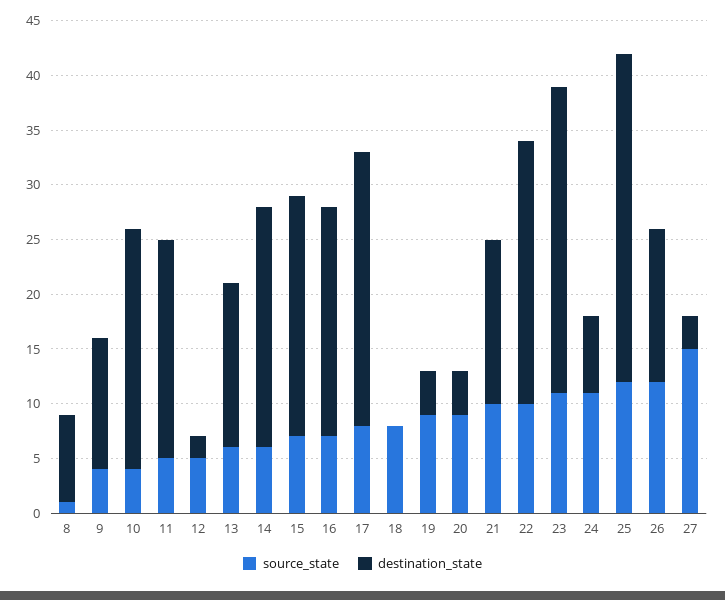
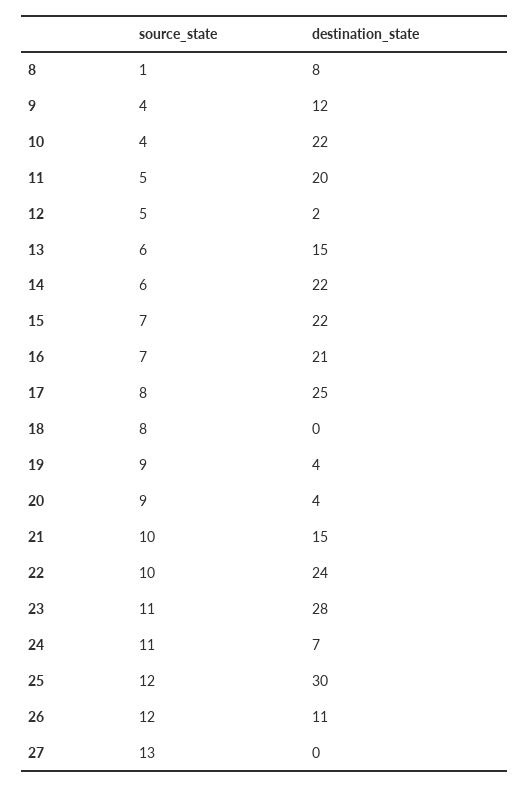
destination_state, 26: 14 -> 11
source_state, 27: 15 -> 13
destination_state, 27: 3 -> 0

